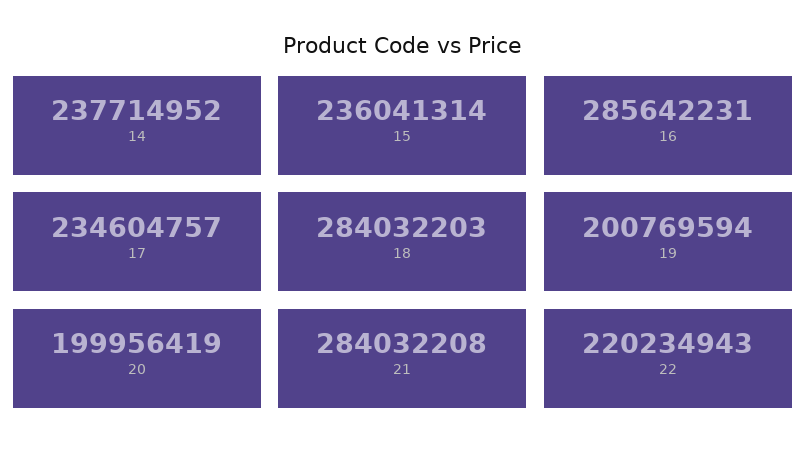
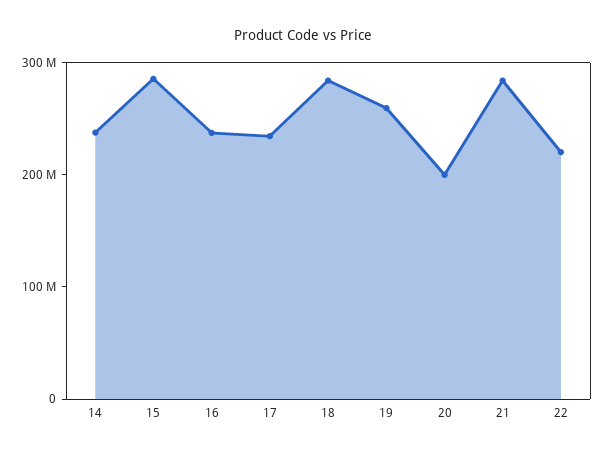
15: 236041314 -> 280000000
16: 285642231 -> 240000000
19: 200769594 -> 260000000

